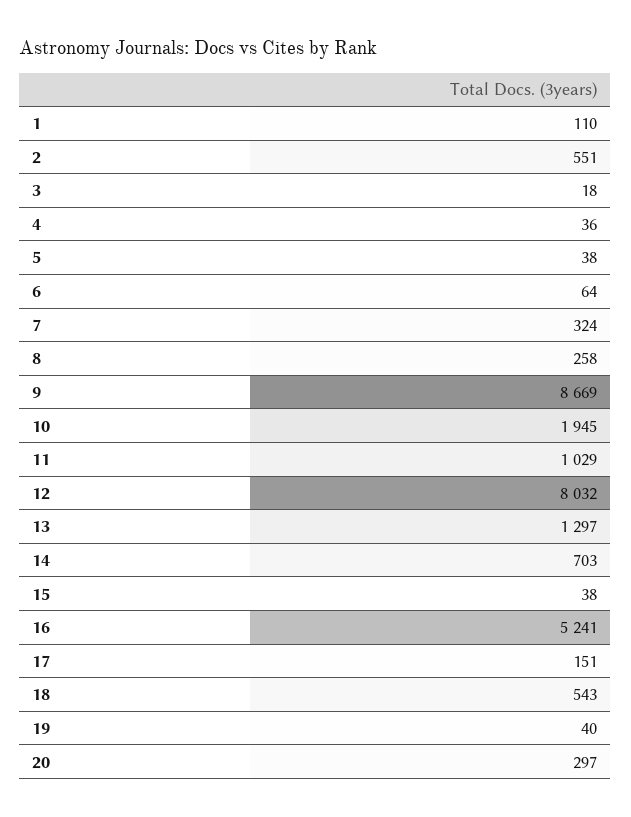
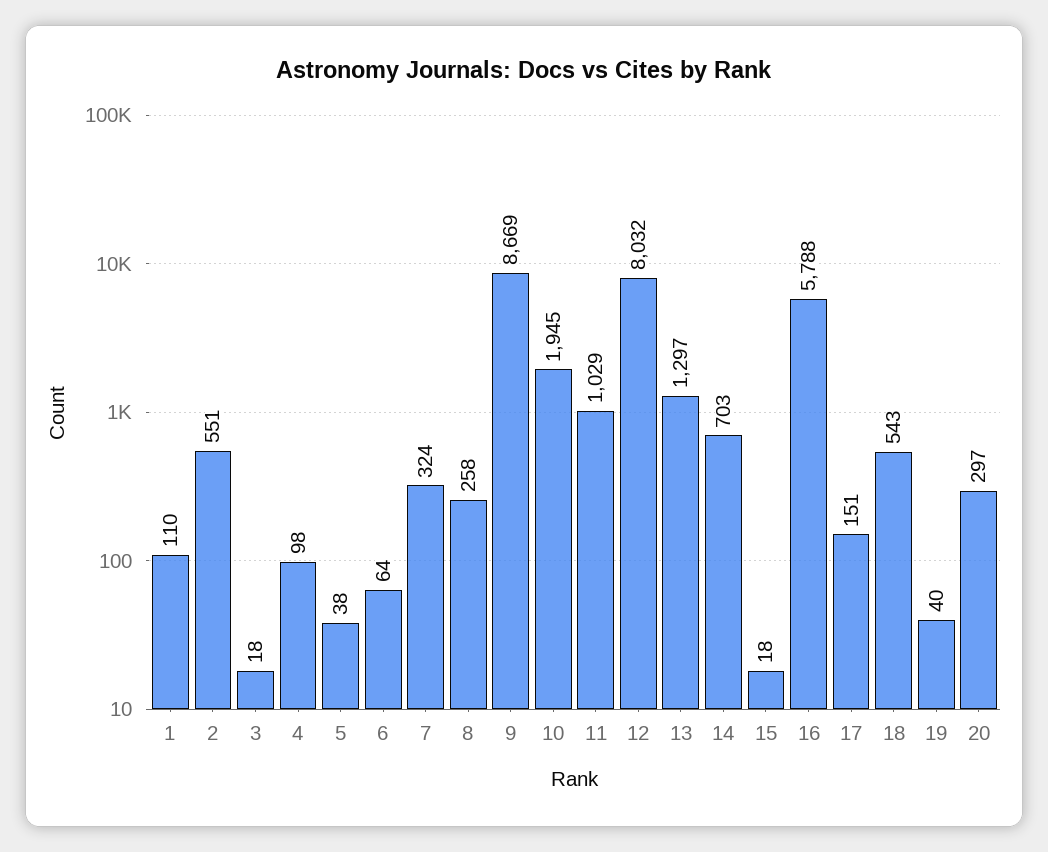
4: 36 -> 98
15: 38 -> 18
16: 5241 -> 5788

